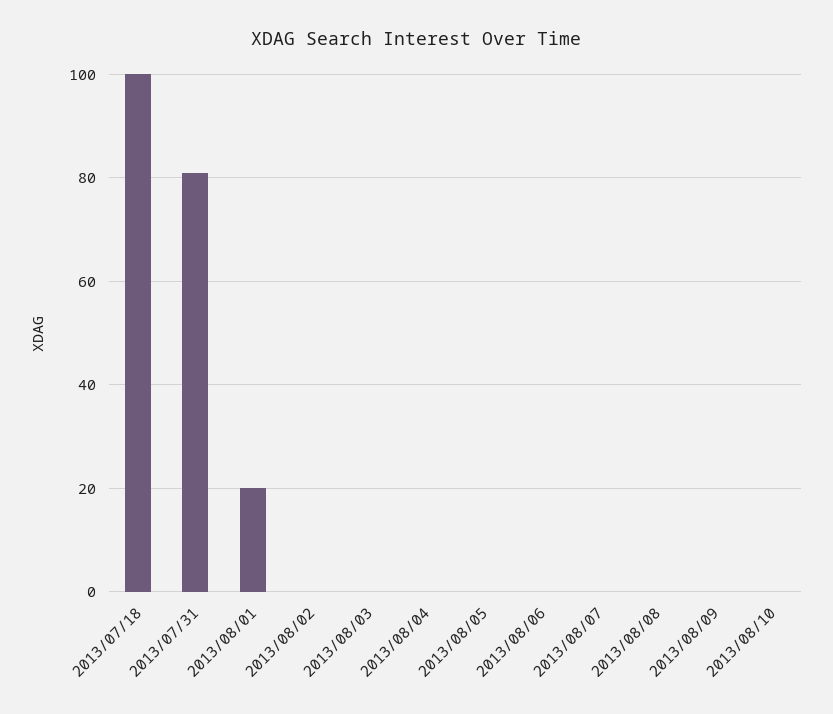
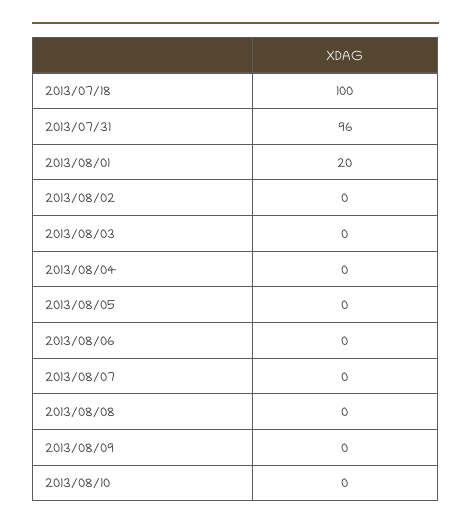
2013/07/31: 80 -> 96

